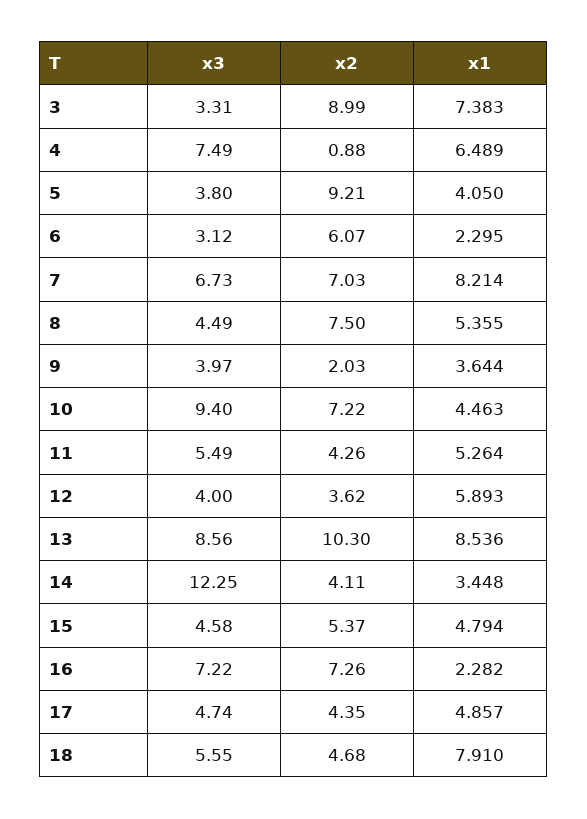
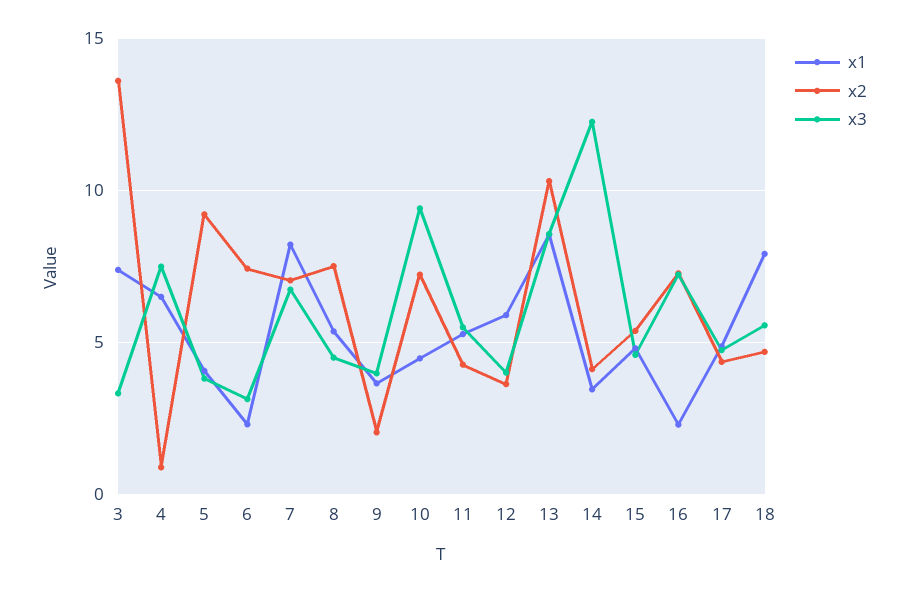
x2, 3: 8.99 -> 13.5
x2, 6: 6.07 -> 7.5

